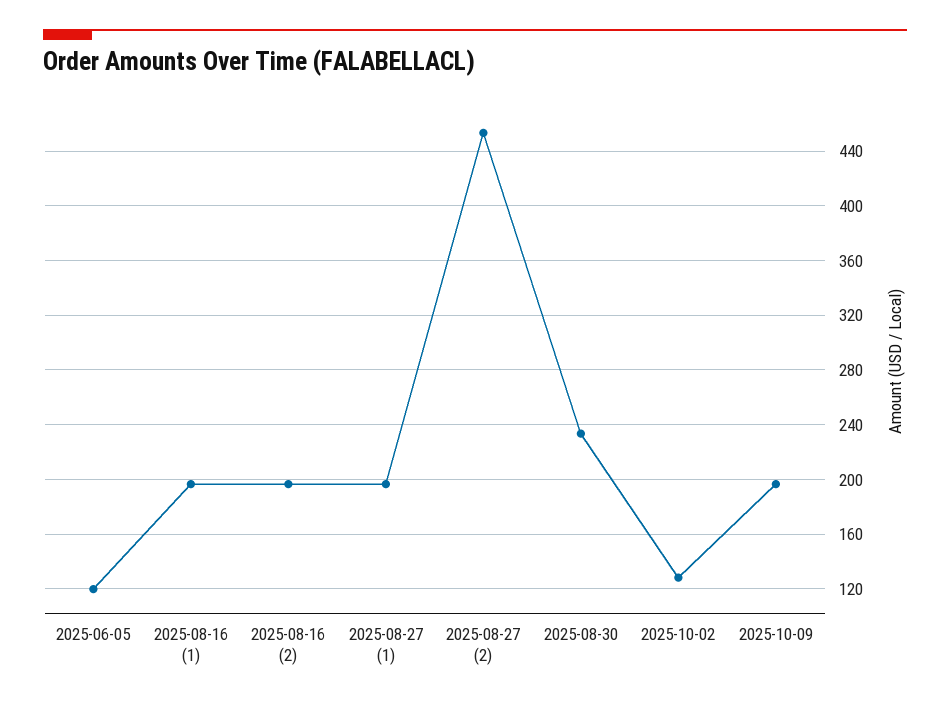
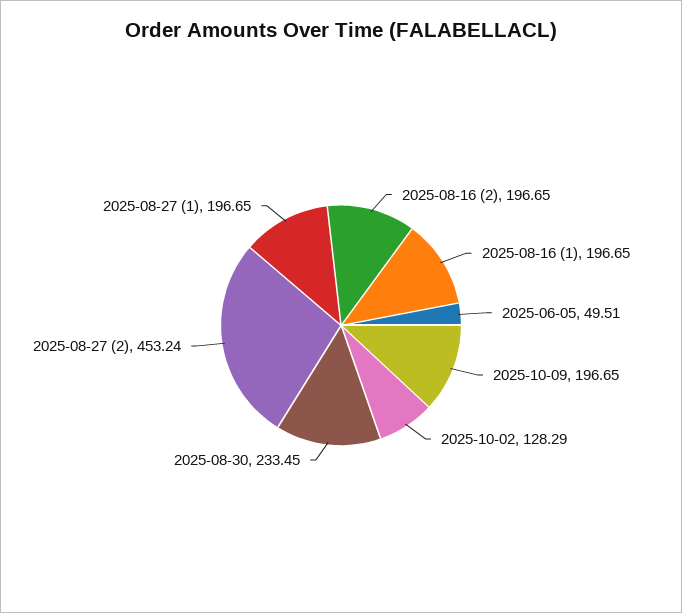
2025-06-05: 120 -> 49.51

